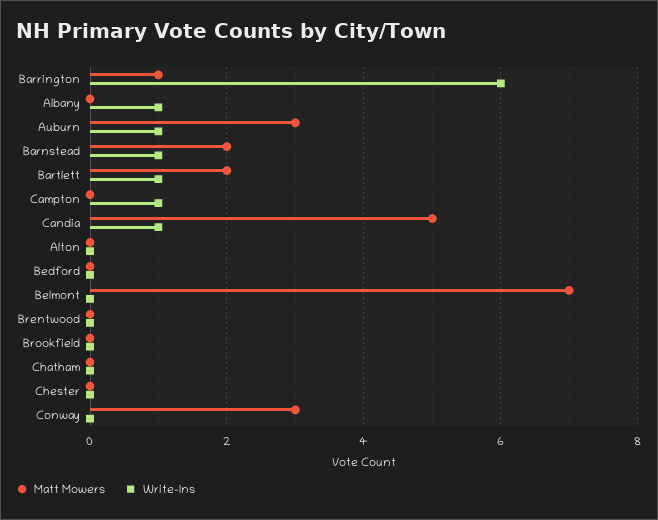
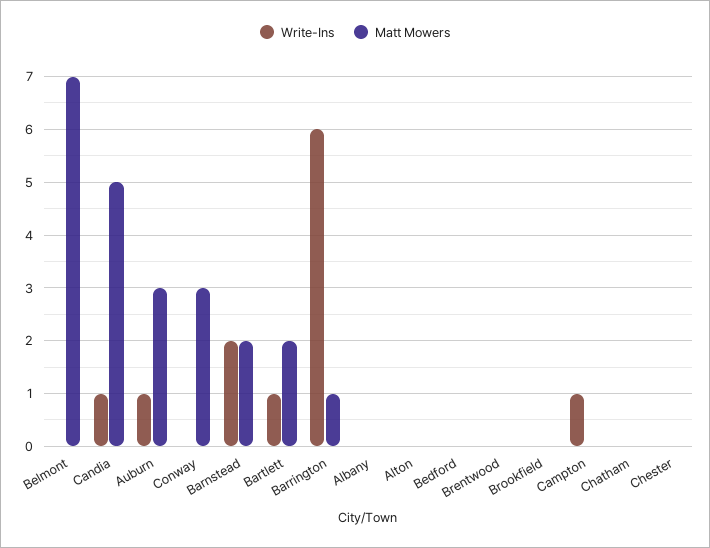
Write-Ins, Albany: 1 -> 0
Write-Ins, Barnstead: 1 -> 2

